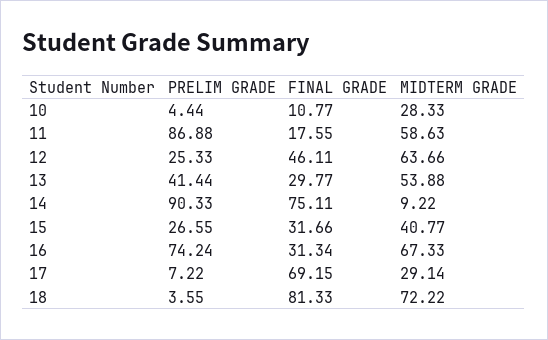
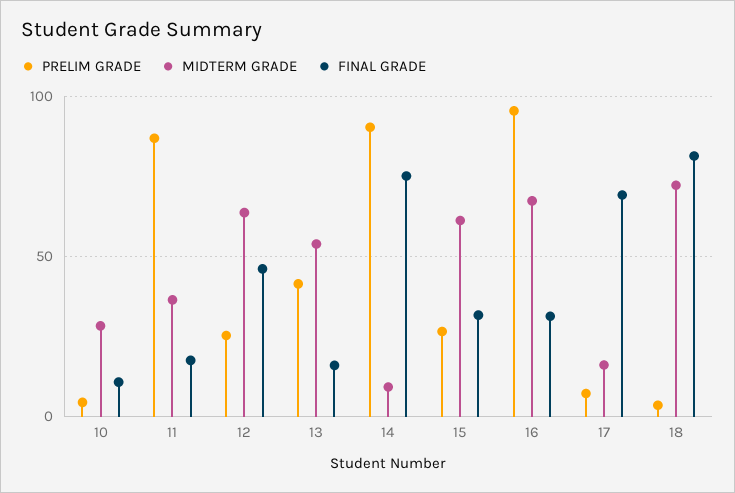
MIDTERM GRADE, 11: 58.63 -> 35
FINAL GRADE, 13: 29.77 -> 15
MIDTERM GRADE, 15: 40.77 -> 60
PRELIM GRADE, 16: 74.24 -> 95
MIDTERM GRADE, 17: 29.14 -> 15

